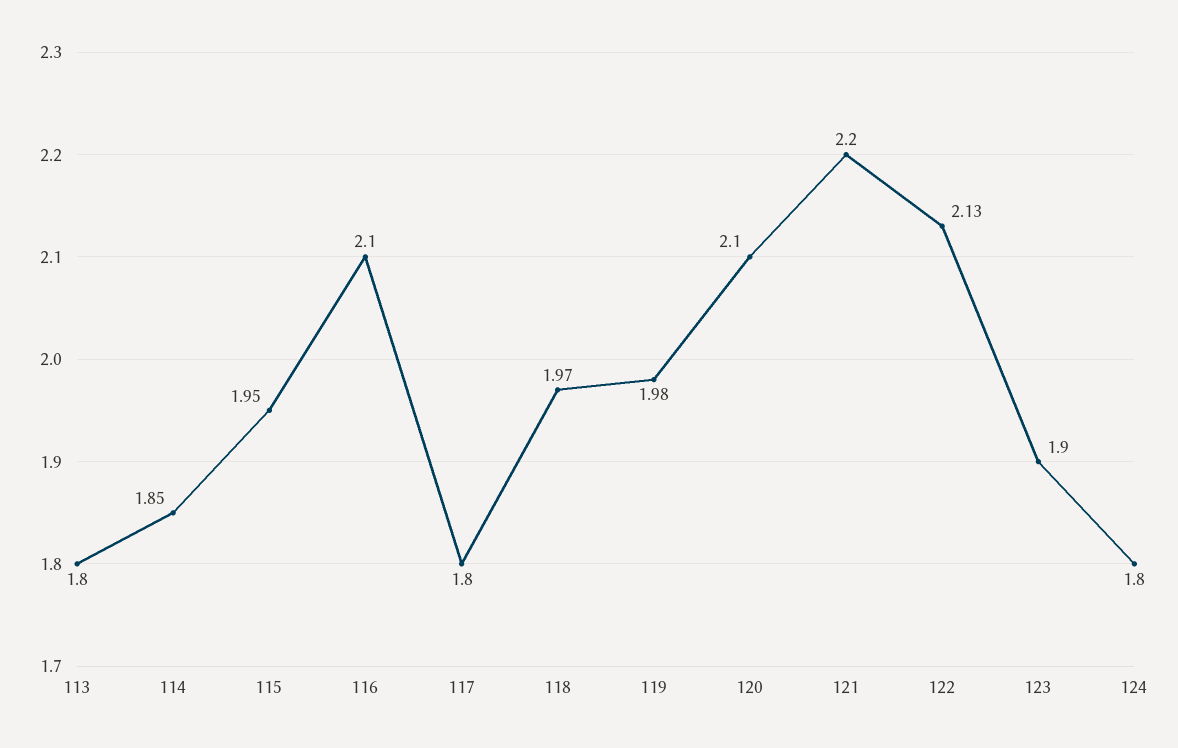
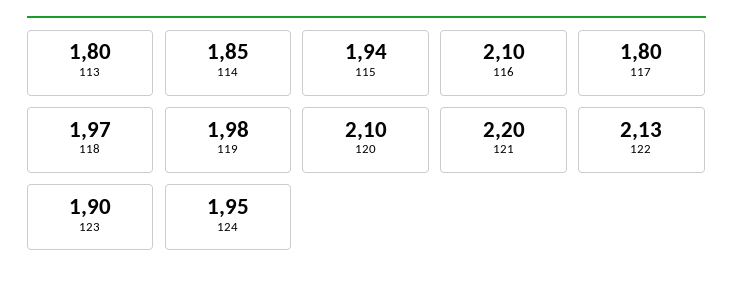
115: 1.95 -> 1.94
124: 1.8 -> 1.95

